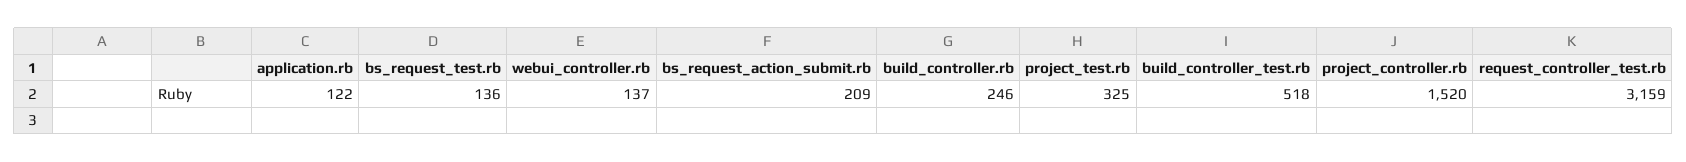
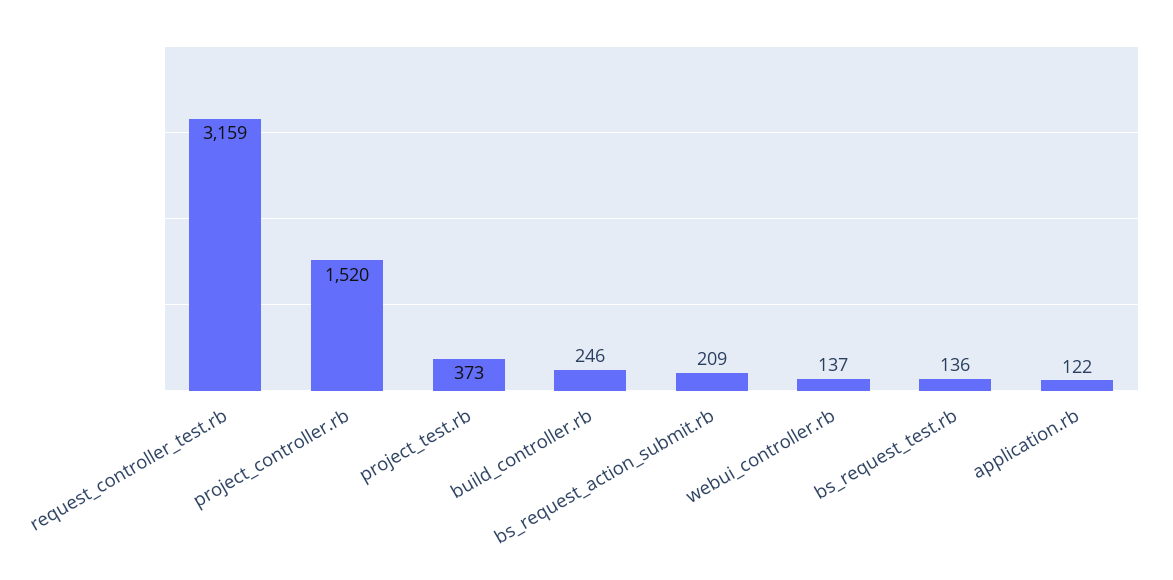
project_test.rb: 325 -> 373
build_controller_test.rb: 518 -> none

